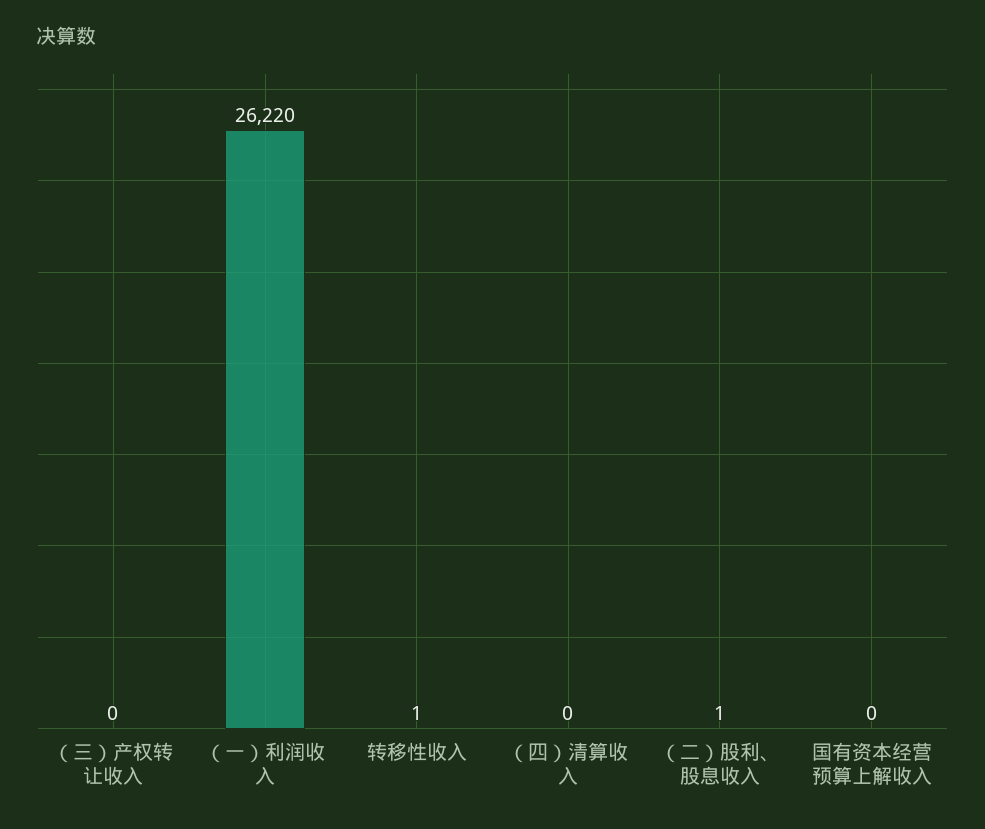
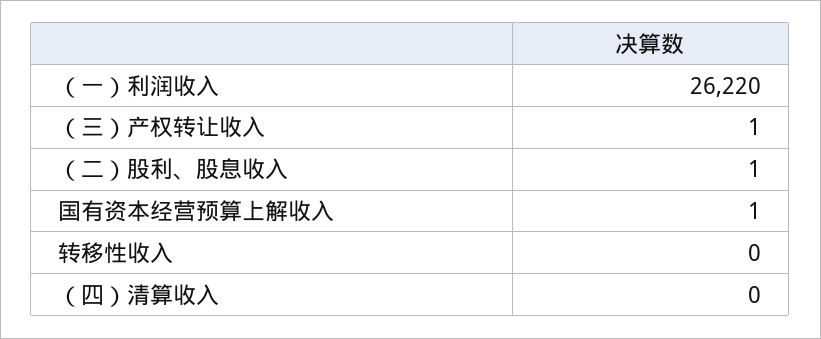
（三）产权转让收入: 0 -> 1
转移性收入: 1 -> 0
国有资本经营预算上解收入: 0 -> 1

